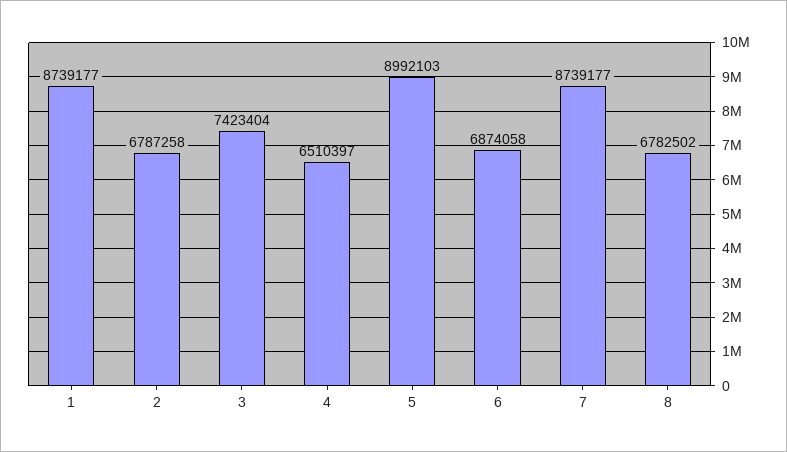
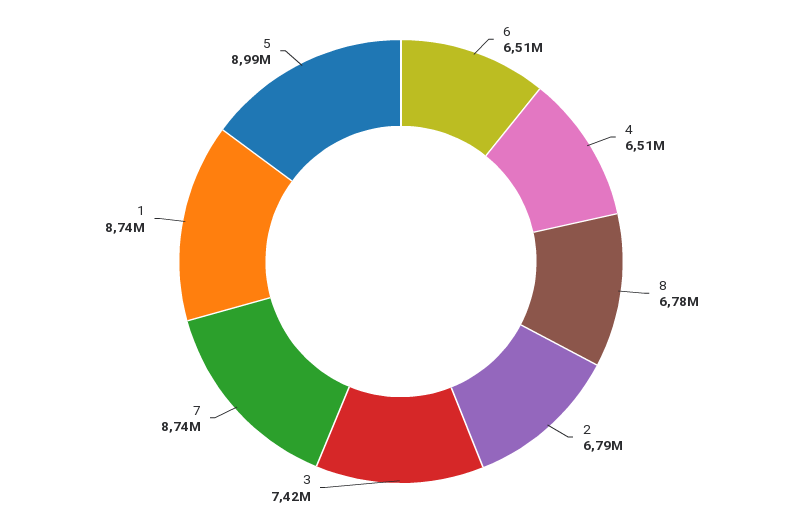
6: 6874058 -> 6510000

